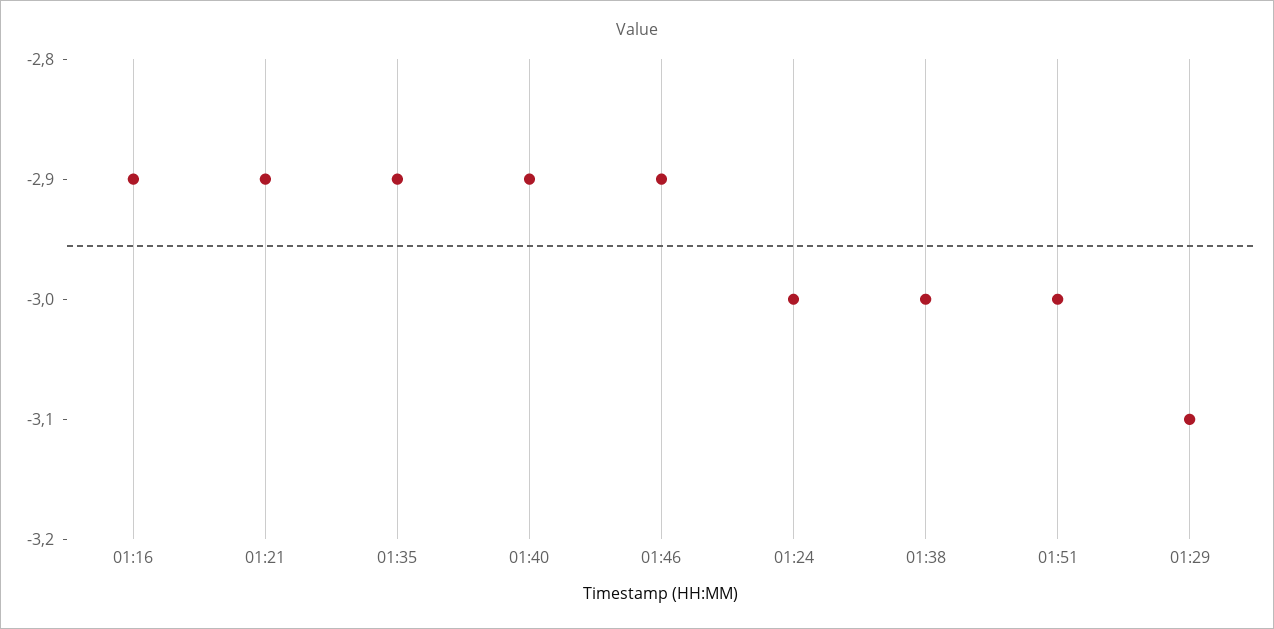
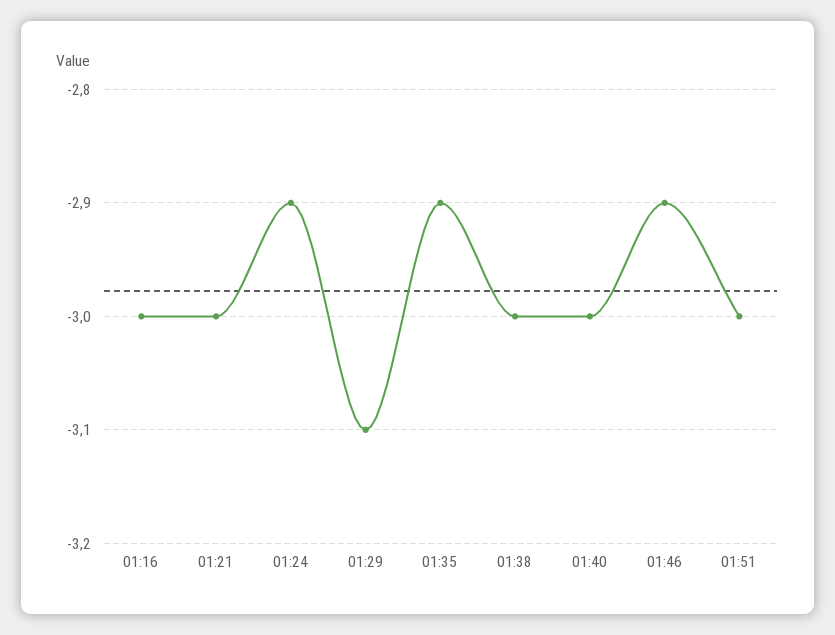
01:16: -2.9 -> -3
01:21: -2.9 -> -3
01:40: -2.9 -> -3
01:24: -3 -> -2.9

